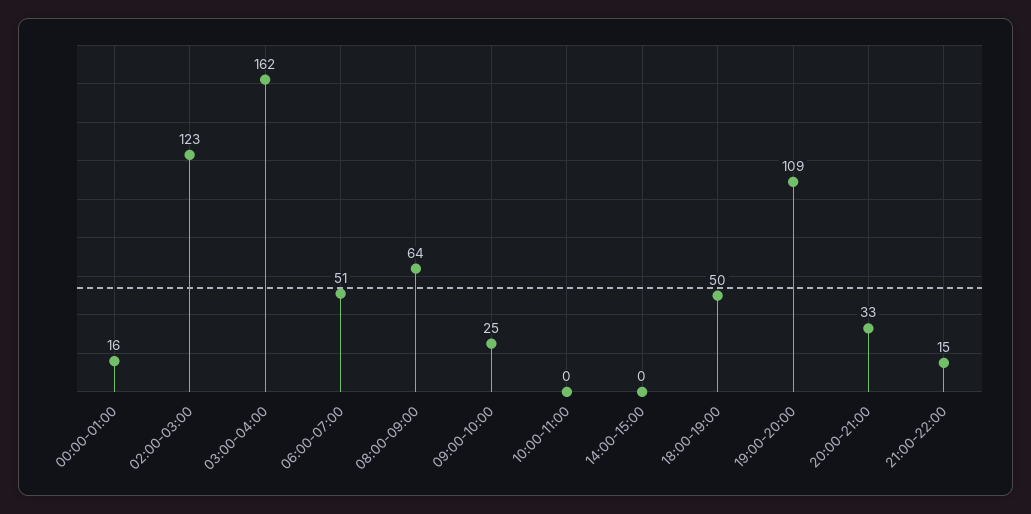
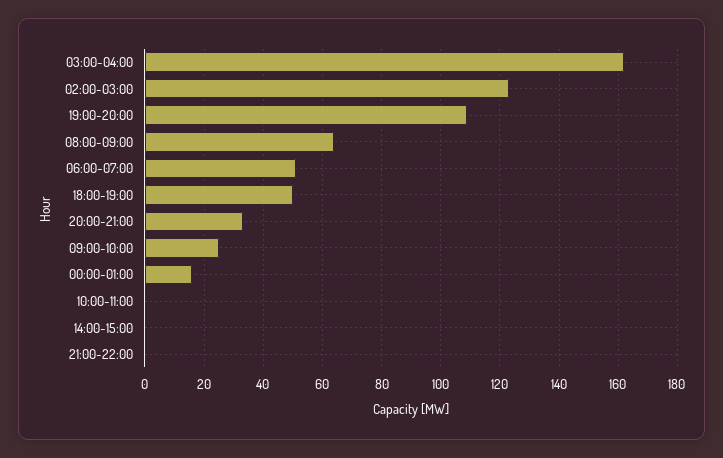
21:00-22:00: 15 -> 0

